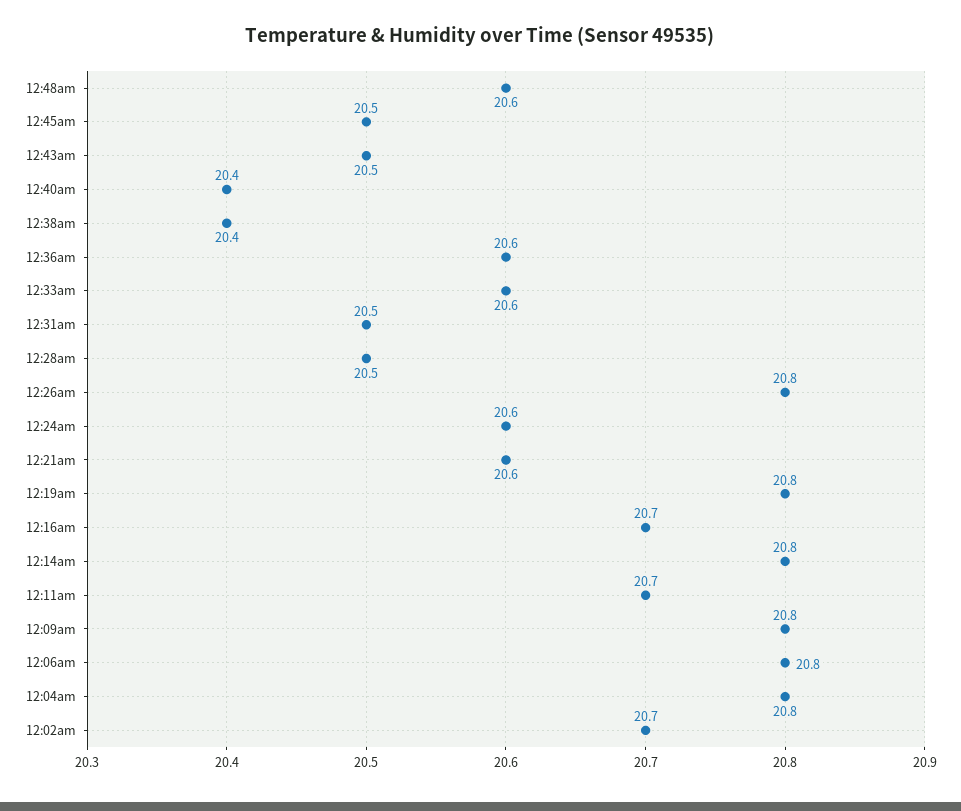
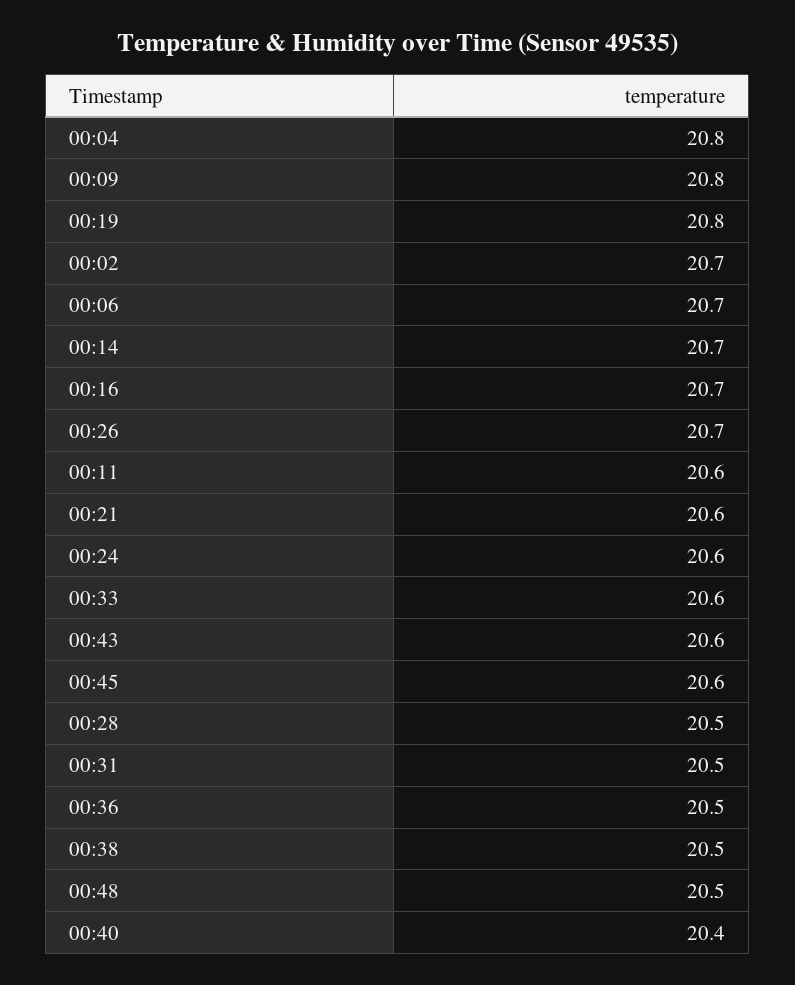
12:48am: 20.6 -> 20.5
12:45am: 20.5 -> 20.6
12:43am: 20.5 -> 20.6
12:38am: 20.4 -> 20.5
12:36am: 20.6 -> 20.5
12:26am: 20.8 -> 20.7
12:14am: 20.8 -> 20.7
12:11am: 20.7 -> 20.6
12:06am: 20.8 -> 20.7

